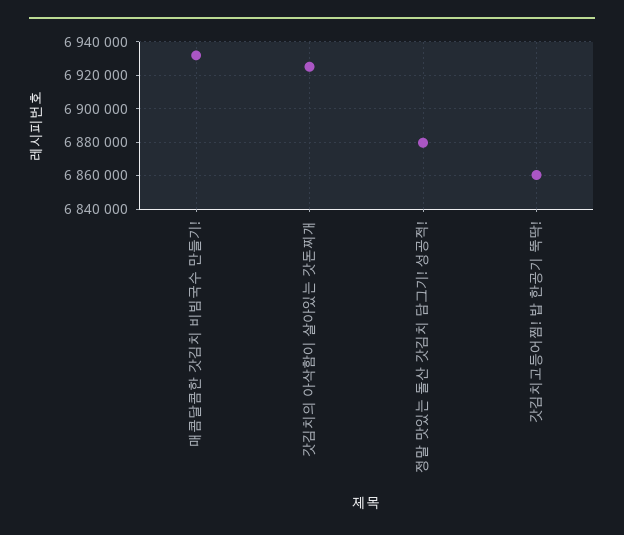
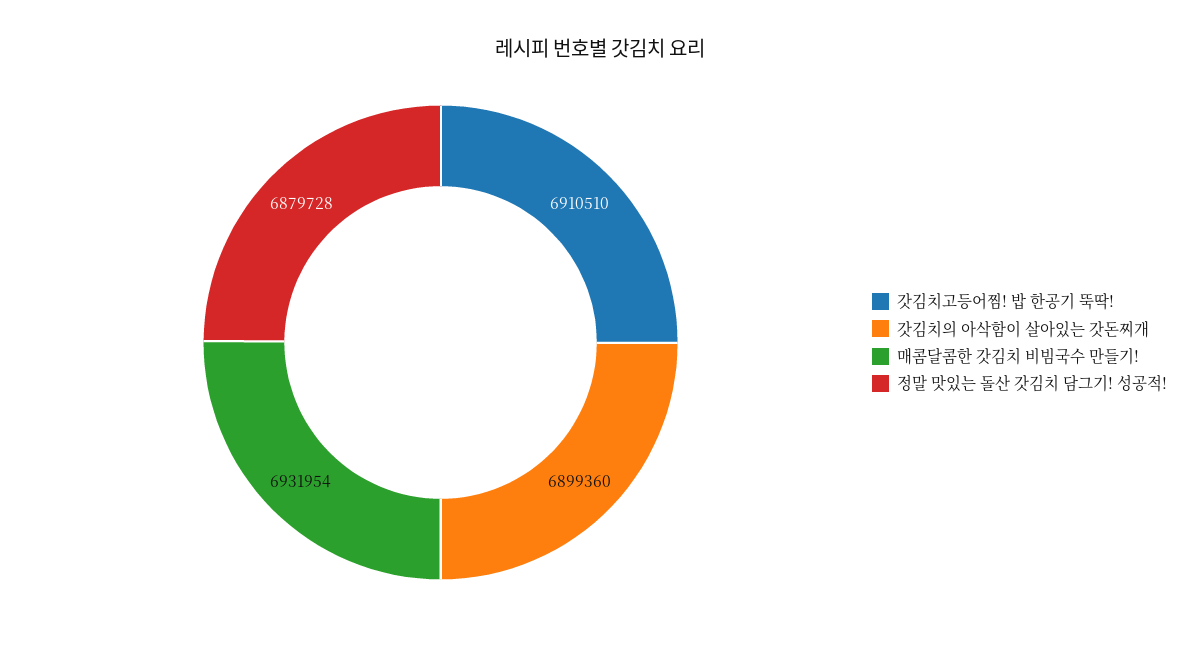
갓김치의 아삭함이 살아있는 갓돈찌개: 6925000 -> 6899360
갓김치고등어찜! 밥 한공기 뚝딱!: 6860000 -> 6910510

